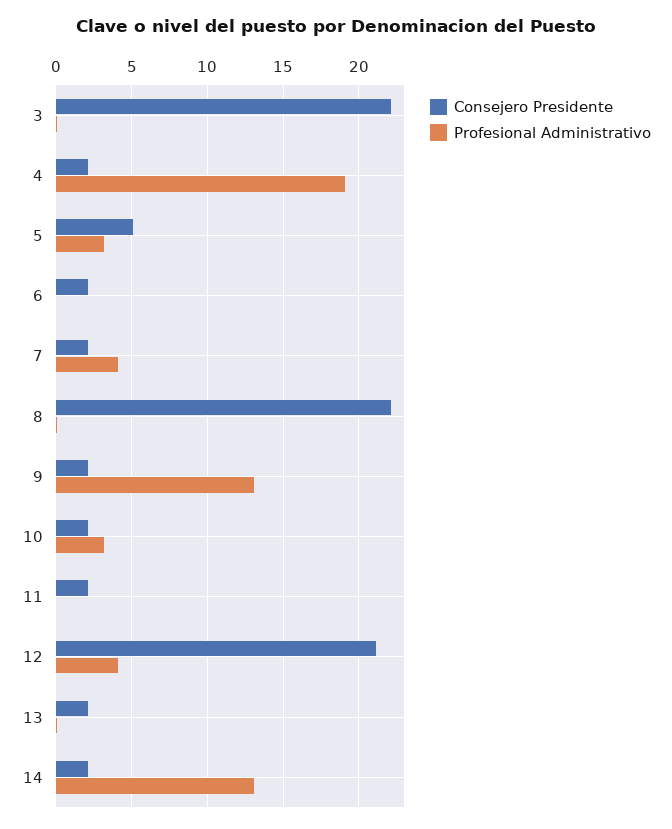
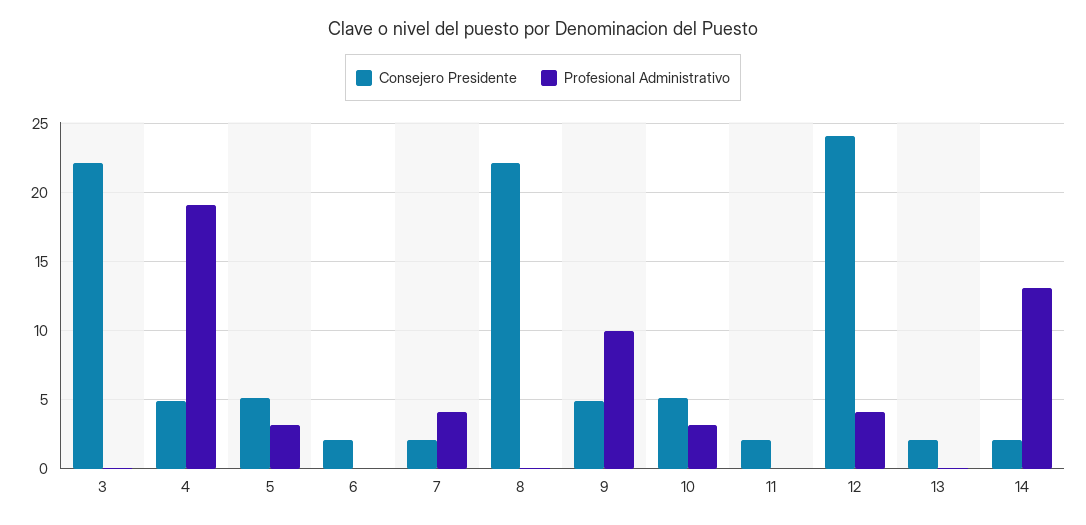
Consejero Presidente, 4: 2 -> 5
Consejero Presidente, 9: 2 -> 5
Profesional Administrativo, 9: 13 -> 10
Consejero Presidente, 10: 2 -> 5
Consejero Presidente, 12: 21 -> 24

